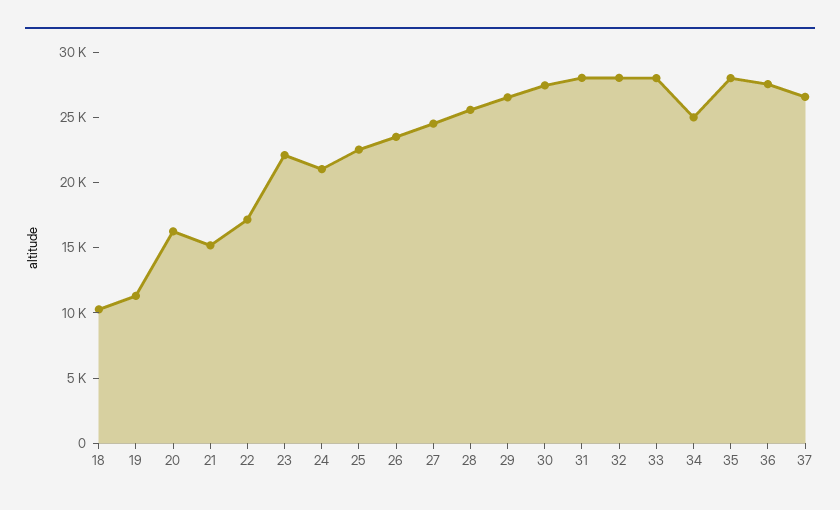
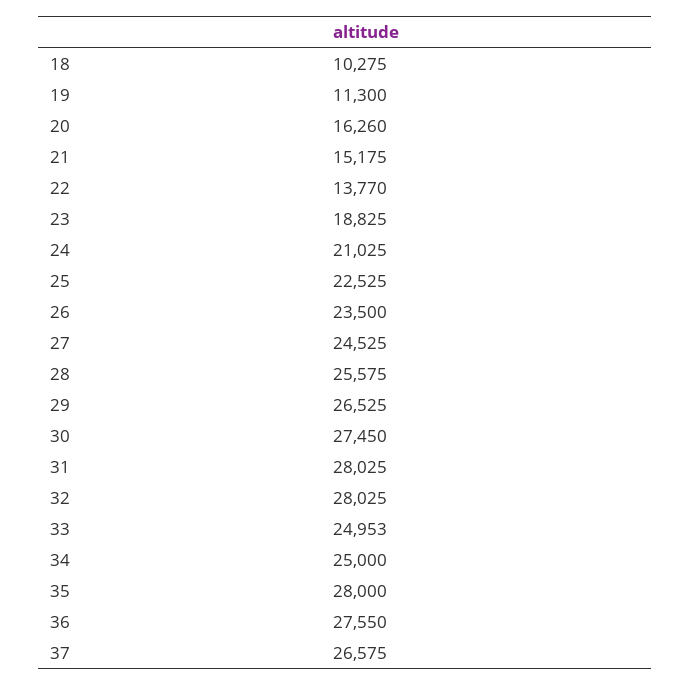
22: 17000 -> 13770
23: 22000 -> 18825
33: 28000 -> 24953

